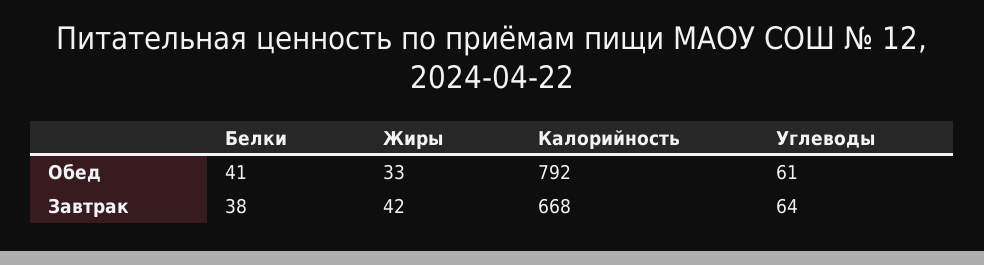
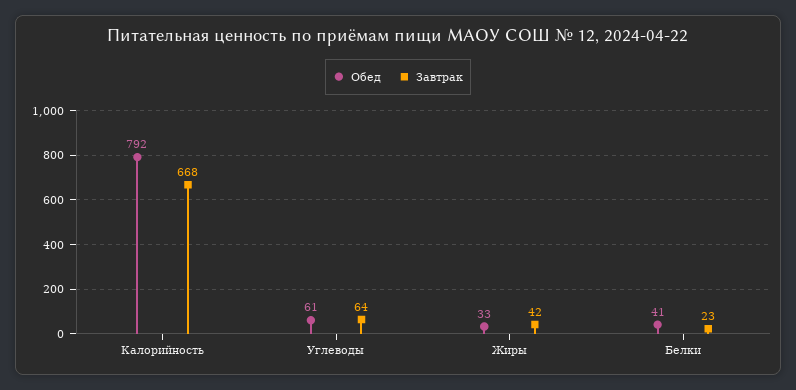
Завтрак, Белки: 38 -> 23

